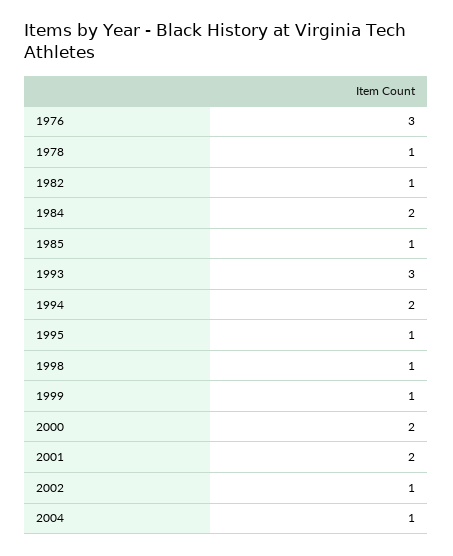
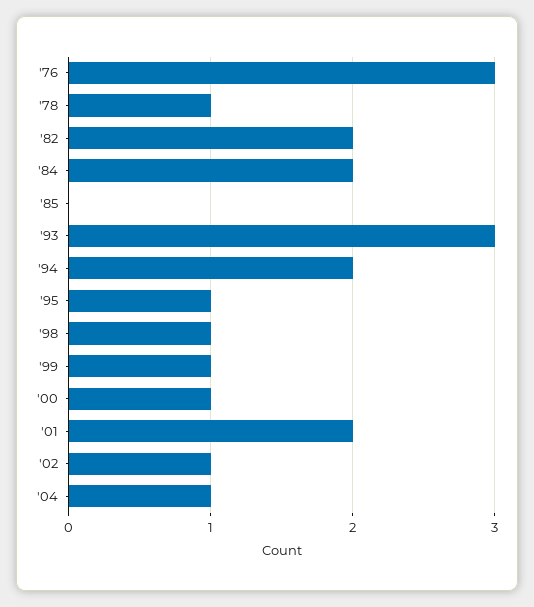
1982: 1 -> 2
1985: 1 -> 0
2000: 2 -> 1

